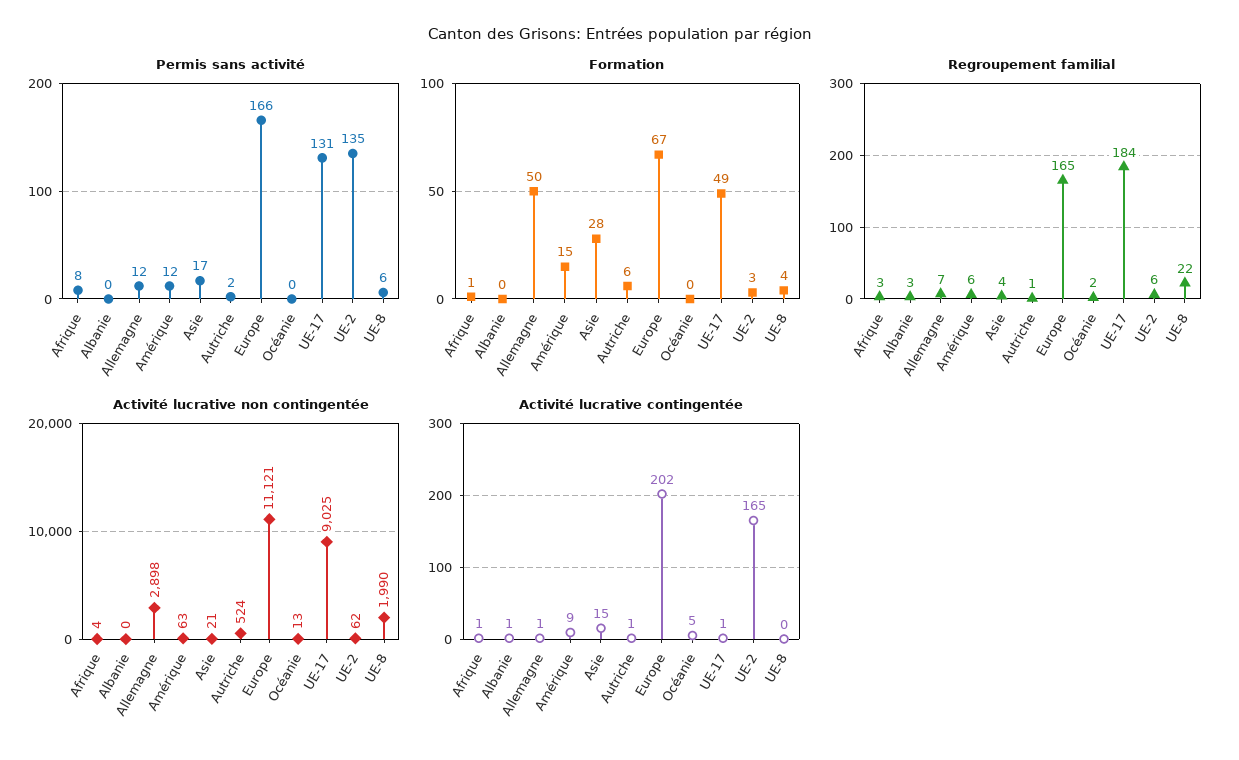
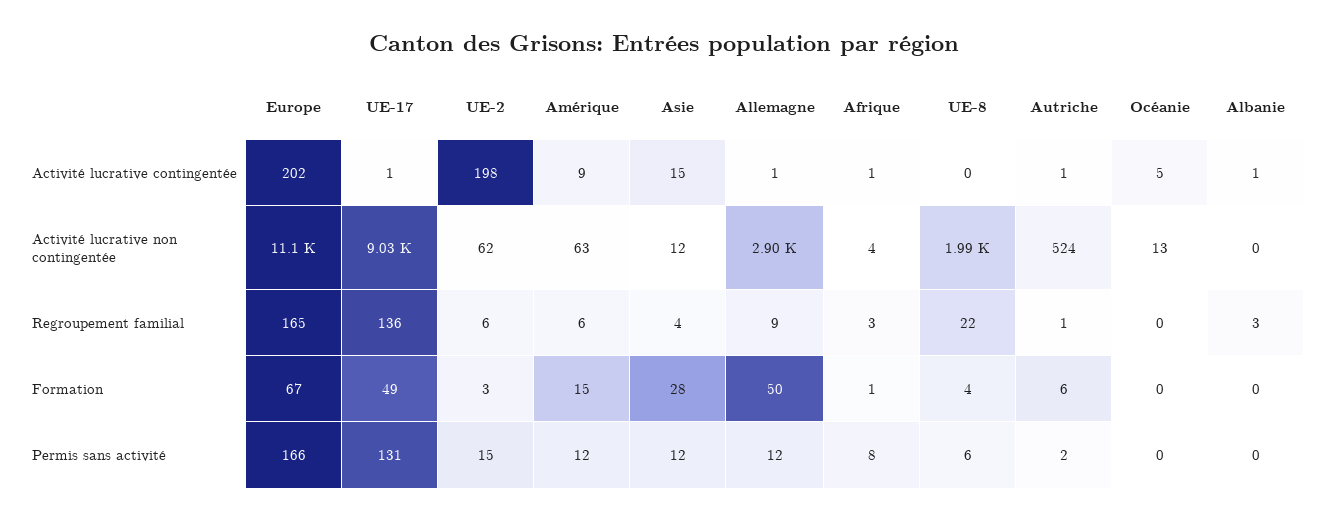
Permis sans activité, Asie: 17 -> 12
Permis sans activité, UE-2: 135 -> 15
Regroupement familial, Allemagne: 7 -> 9
Regroupement familial, Océanie: 2 -> 0
Regroupement familial, UE-17: 184 -> 136
Activité lucrative non contingentée, Asie: 21 -> 12
Activité lucrative contingentée, UE-2: 165 -> 198

